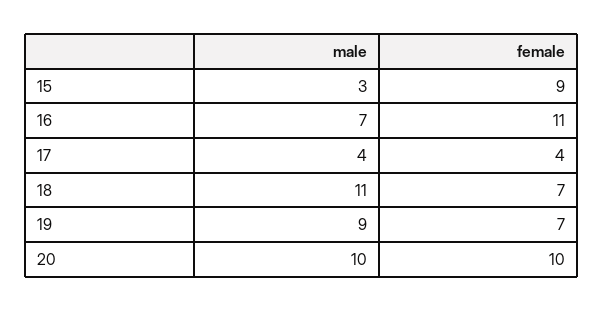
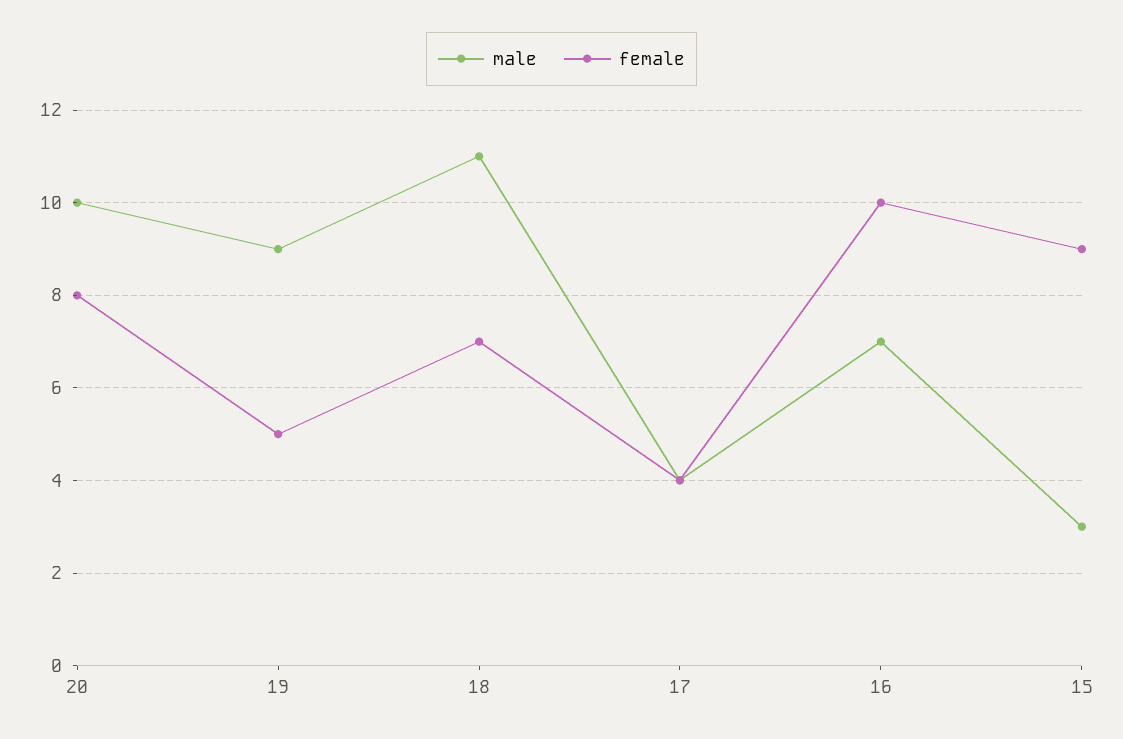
female, 16: 11 -> 10
female, 19: 7 -> 5
female, 20: 10 -> 8

